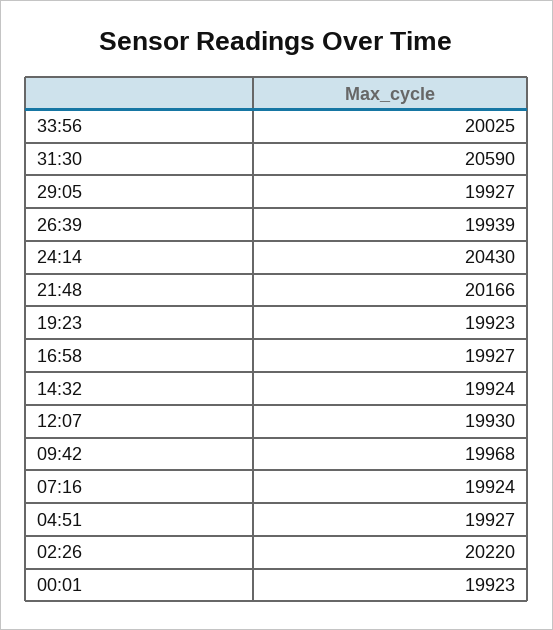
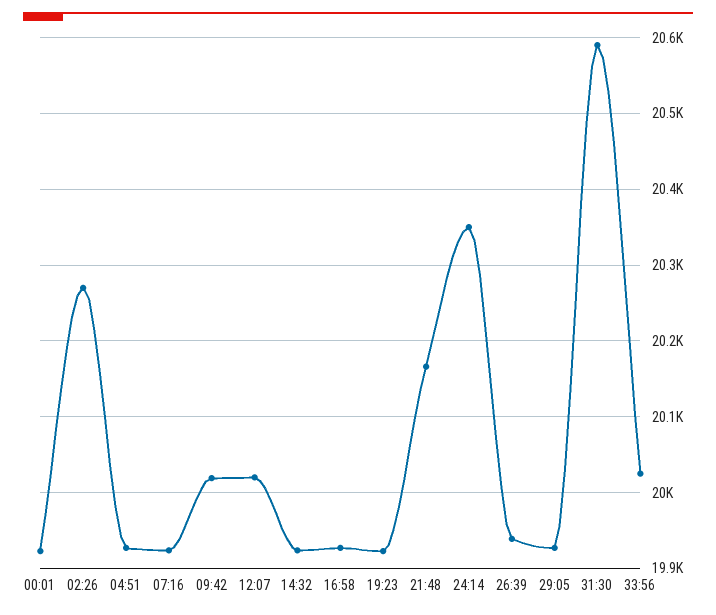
24:14: 20430 -> 20350
12:07: 19930 -> 20020
09:42: 19968 -> 20020
02:26: 20220 -> 20270

